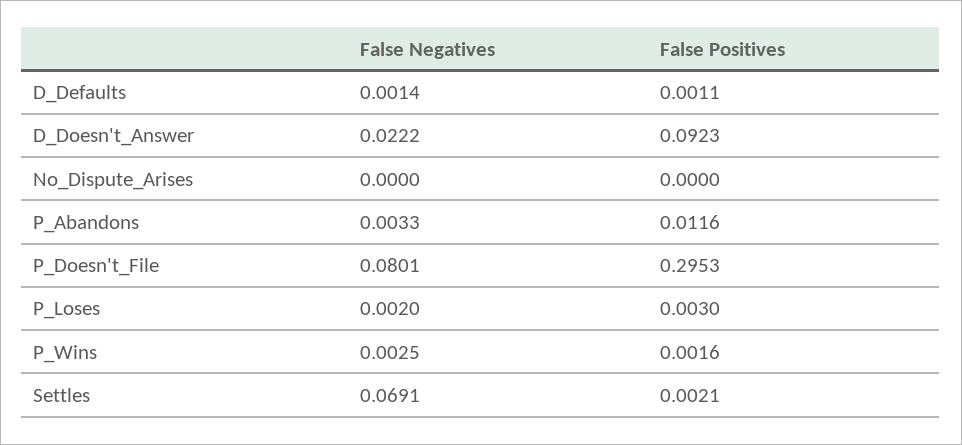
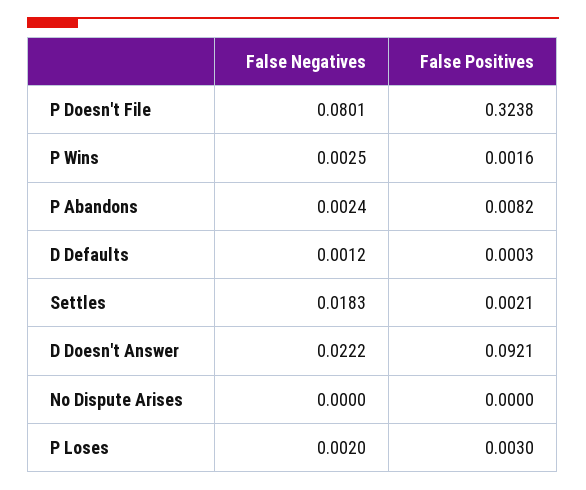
False Negatives, D_Defaults: 0.0014 -> 0.0012
False Positives, D_Defaults: 0.0011 -> 0.0003
False Positives, D_Doesn't_Answer: 0.0923 -> 0.0921
False Negatives, P_Abandons: 0.0033 -> 0.0024
False Positives, P_Abandons: 0.0116 -> 0.0082
False Positives, P_Doesn't_File: 0.2953 -> 0.3238
False Negatives, Settles: 0.0691 -> 0.0183

